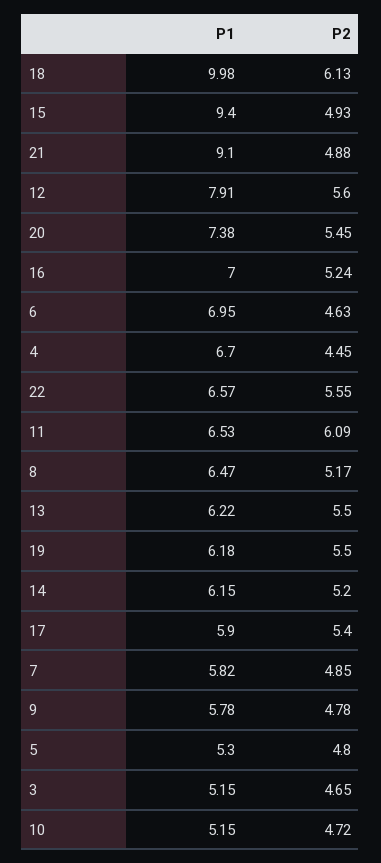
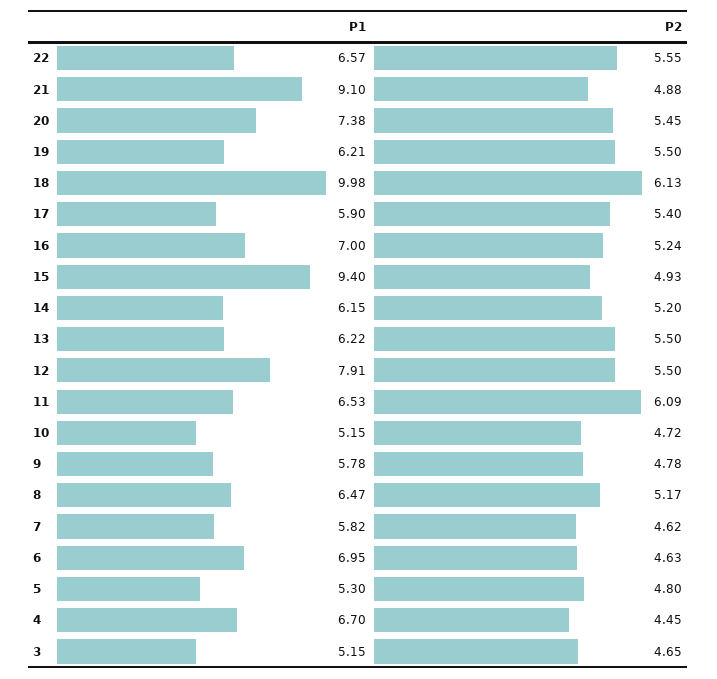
P2, 12: 5.6 -> 5.5
P1, 19: 6.18 -> 6.21
P2, 7: 4.85 -> 4.62

